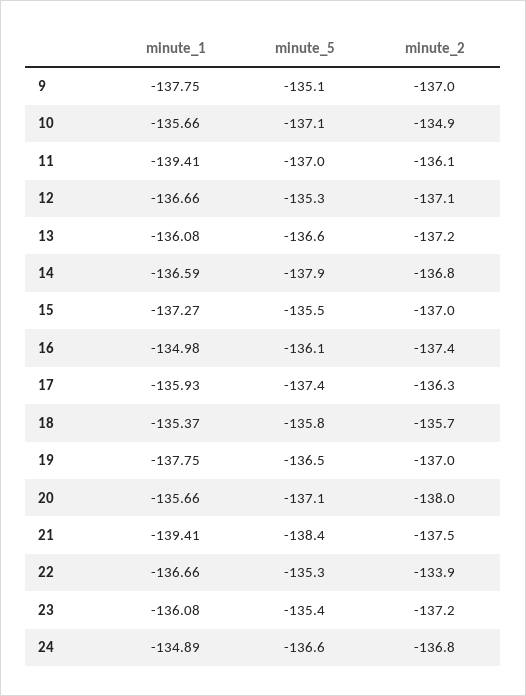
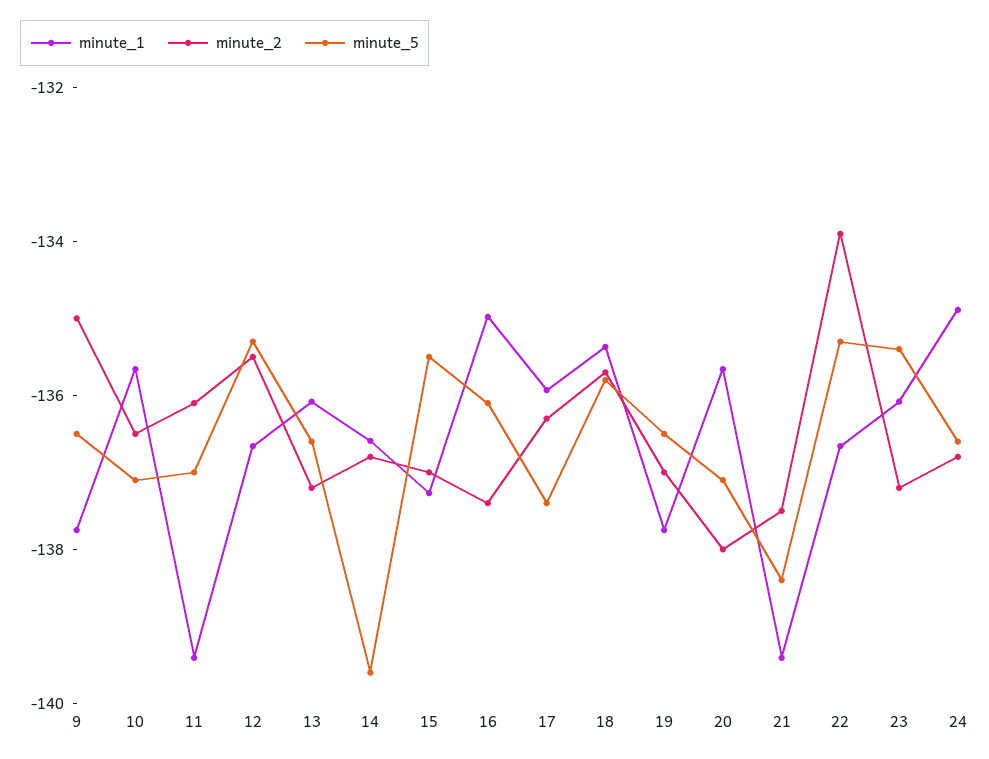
minute_5, 9: -135.1 -> -136.5
minute_2, 9: -137 -> -135
minute_2, 10: -134.9 -> -136.5
minute_2, 12: -137.1 -> -135.5
minute_5, 14: -137.9 -> -139.5

